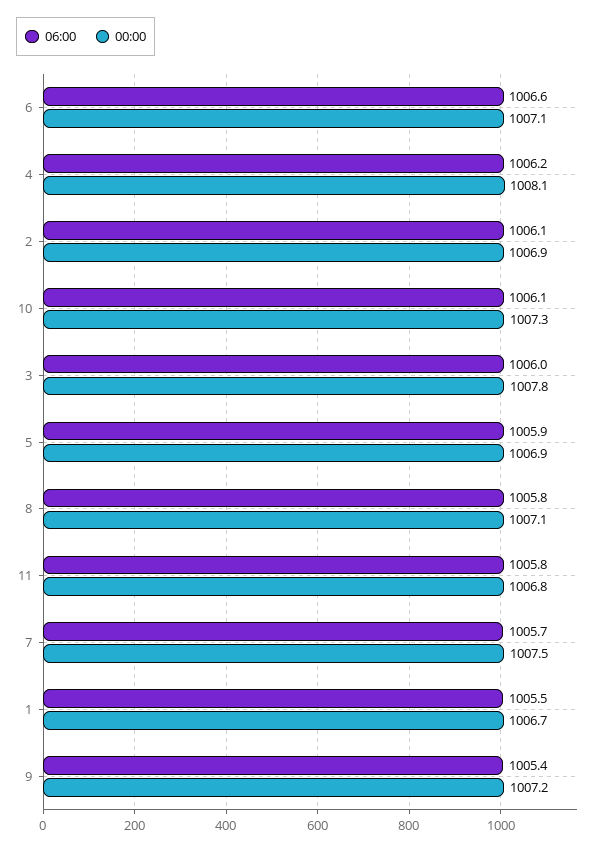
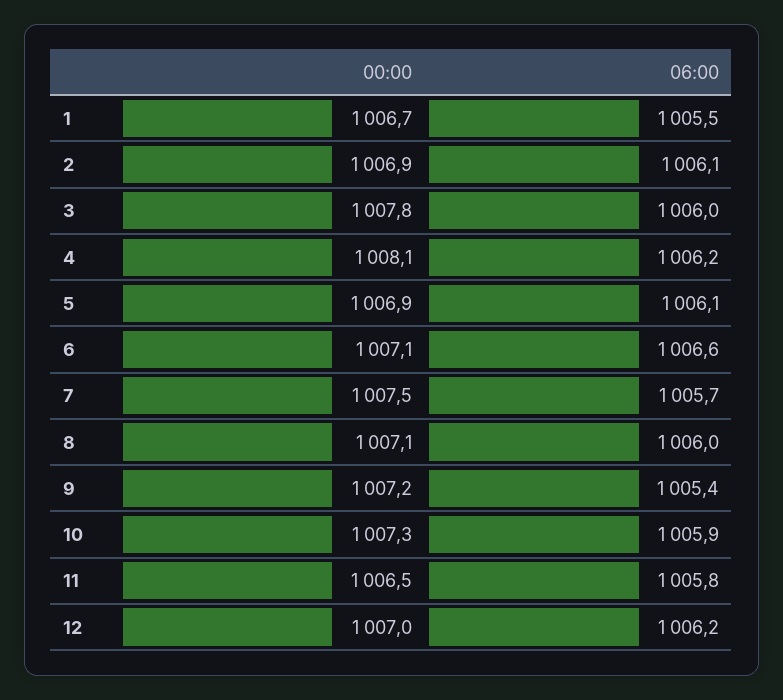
06:00, 10: 1006.1 -> 1005.9
06:00, 5: 1005.9 -> 1006.1
06:00, 8: 1005.8 -> 1006
00:00, 11: 1006.8 -> 1006.5
00:00, 12: none -> 1007
06:00, 12: none -> 1006.2

